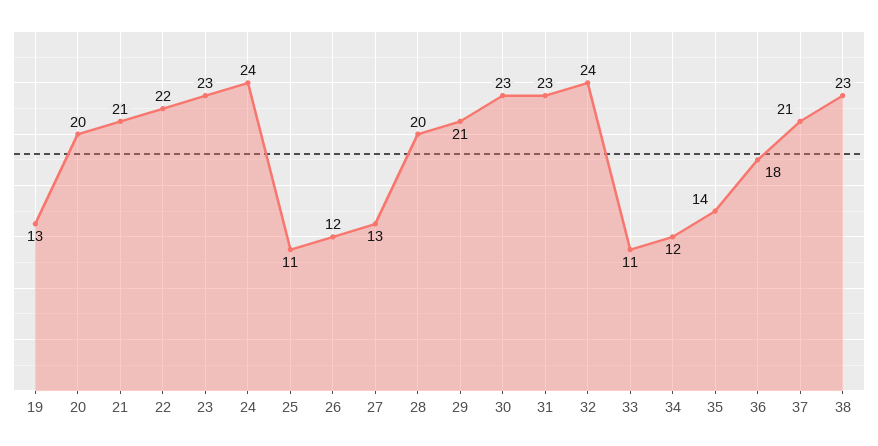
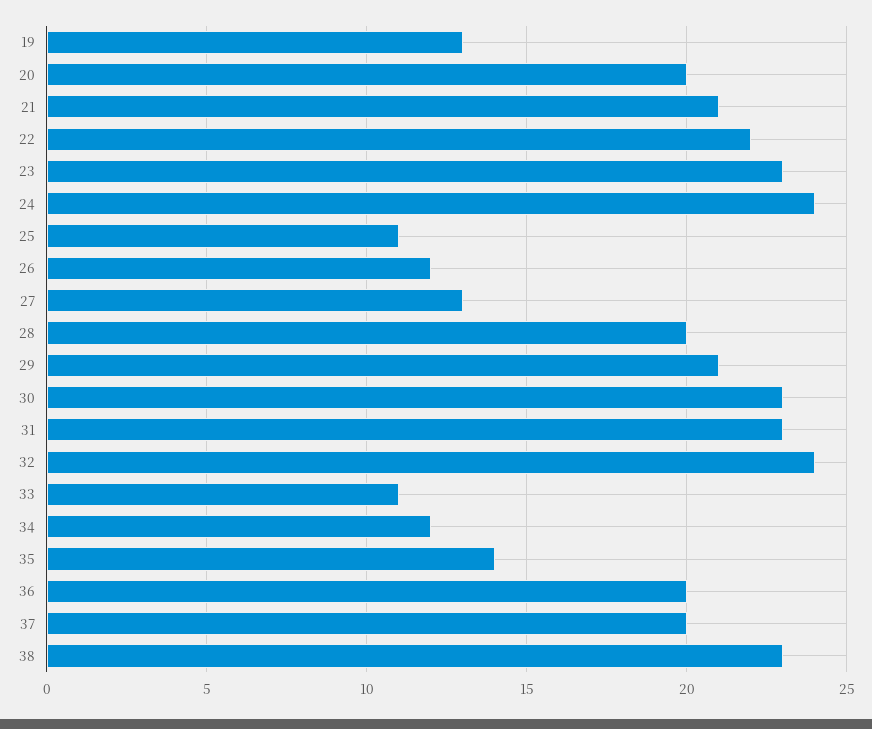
36: 18 -> 20
37: 21 -> 20

